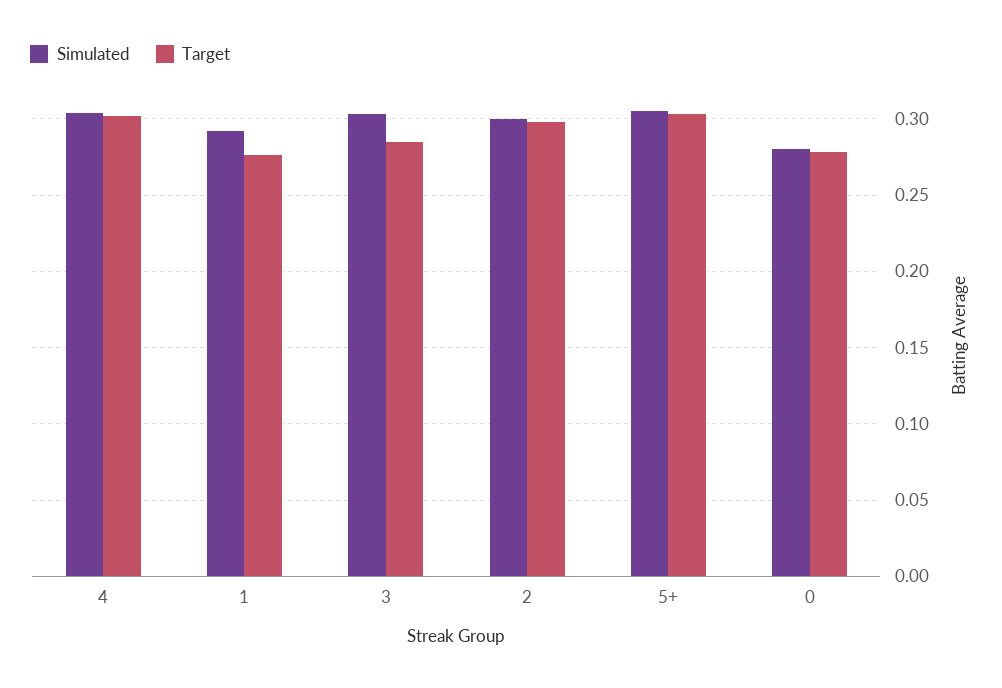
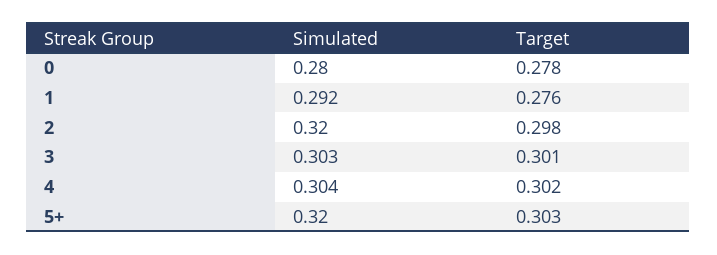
Target, 3: 0.285 -> 0.301
Simulated, 2: 0.3 -> 0.32
Simulated, 5+: 0.305 -> 0.32

